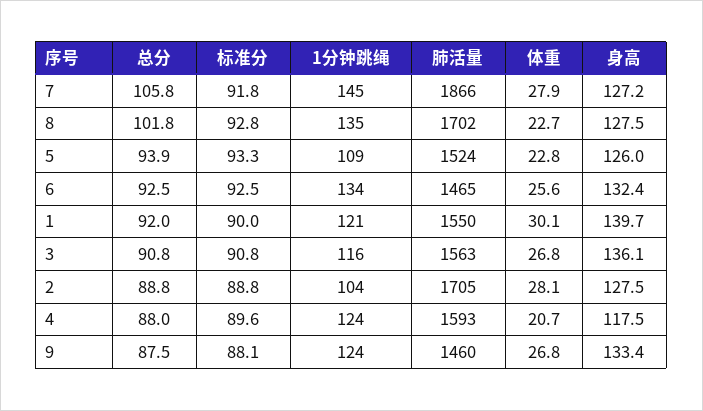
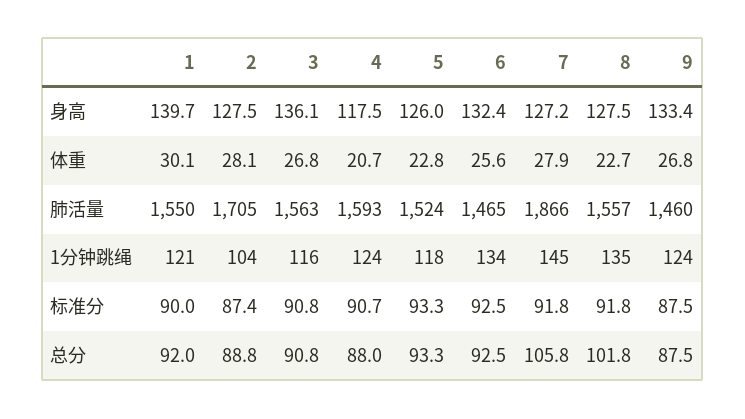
标准分, 8: 92.8 -> 91.8
肺活量, 8: 1702 -> 1557
总分, 5: 93.9 -> 93.3
1分钟跳绳, 5: 109 -> 118
标准分, 2: 88.8 -> 87.4
标准分, 4: 89.6 -> 90.7
标准分, 9: 88.1 -> 87.5

